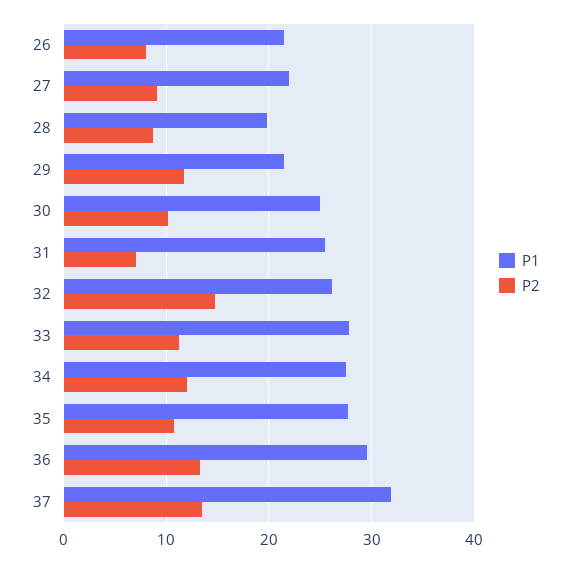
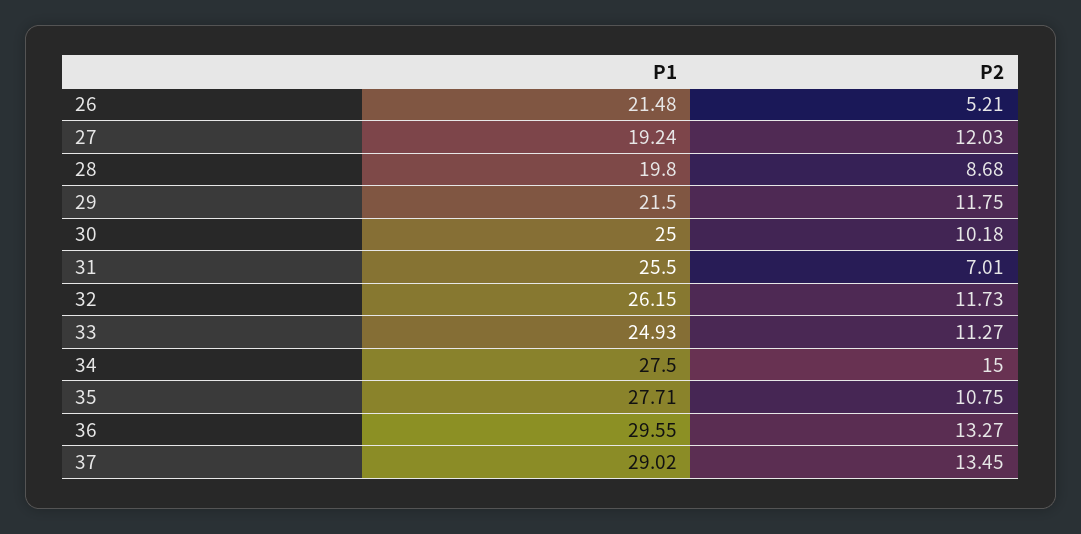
P2, 26: 8 -> 5.21
P1, 27: 22 -> 19.24
P2, 27: 9 -> 12.03
P2, 32: 15 -> 11.73
P1, 33: 28 -> 24.93
P2, 34: 12 -> 15
P1, 37: 32 -> 29.02

